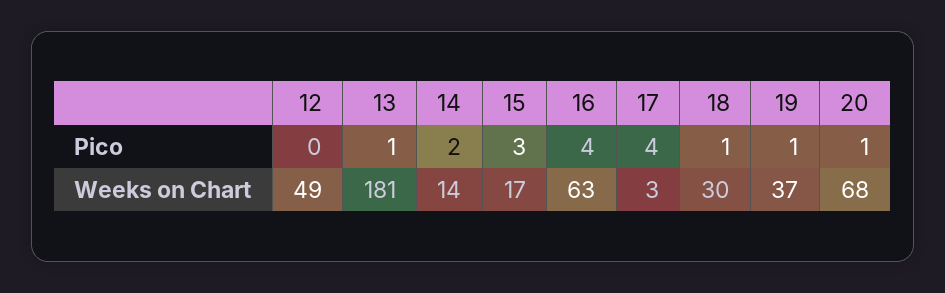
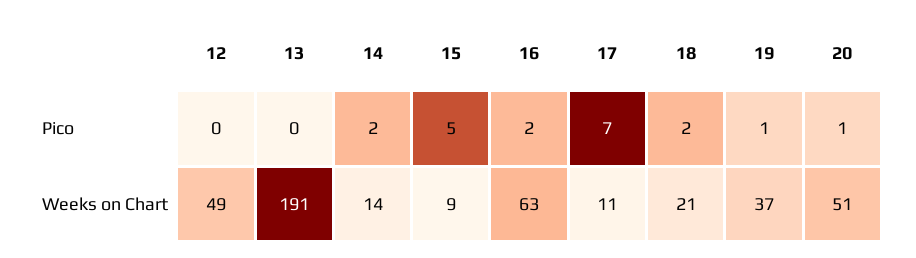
13, Pico: 1 -> 0
15, Pico: 3 -> 5
16, Pico: 4 -> 2
17, Pico: 4 -> 7
18, Pico: 1 -> 2
13, Weeks on Chart: 181 -> 191
15, Weeks on Chart: 17 -> 9
17, Weeks on Chart: 3 -> 11
18, Weeks on Chart: 30 -> 21
20, Weeks on Chart: 68 -> 51

